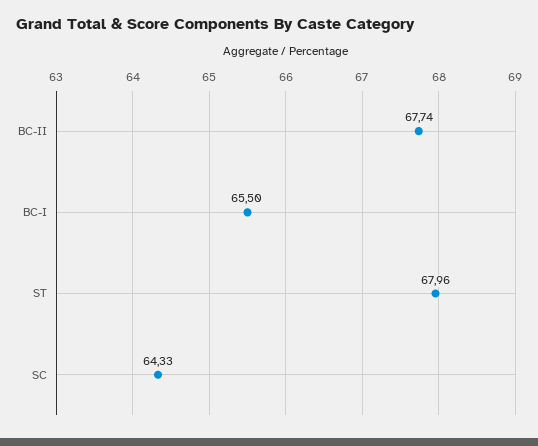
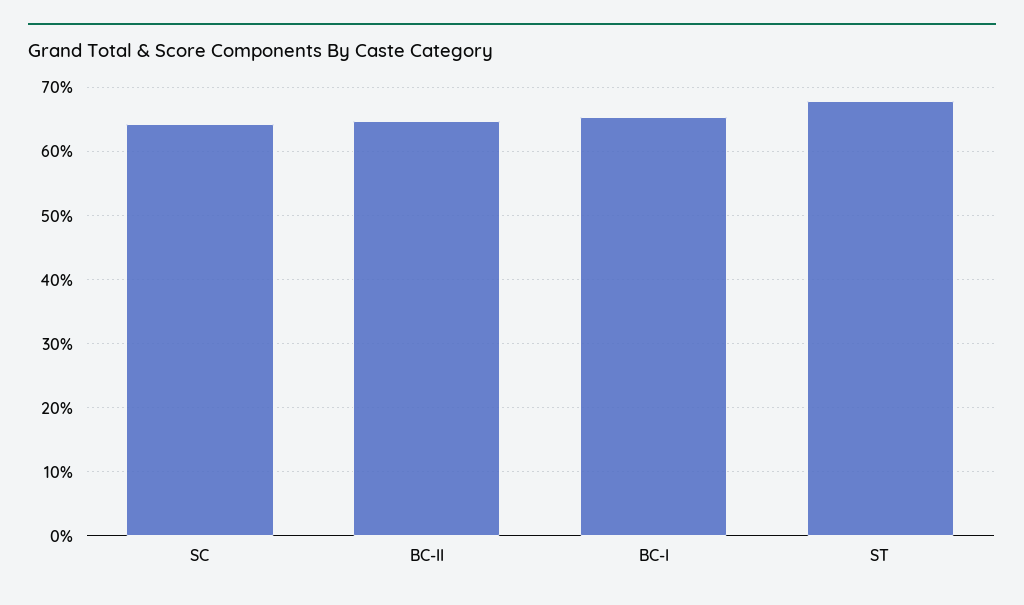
BC-II: 67.74 -> 65

